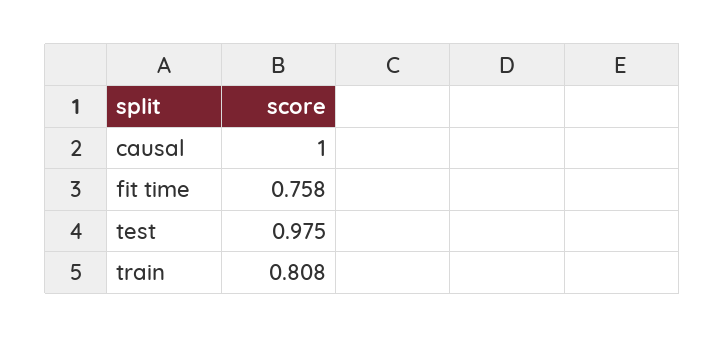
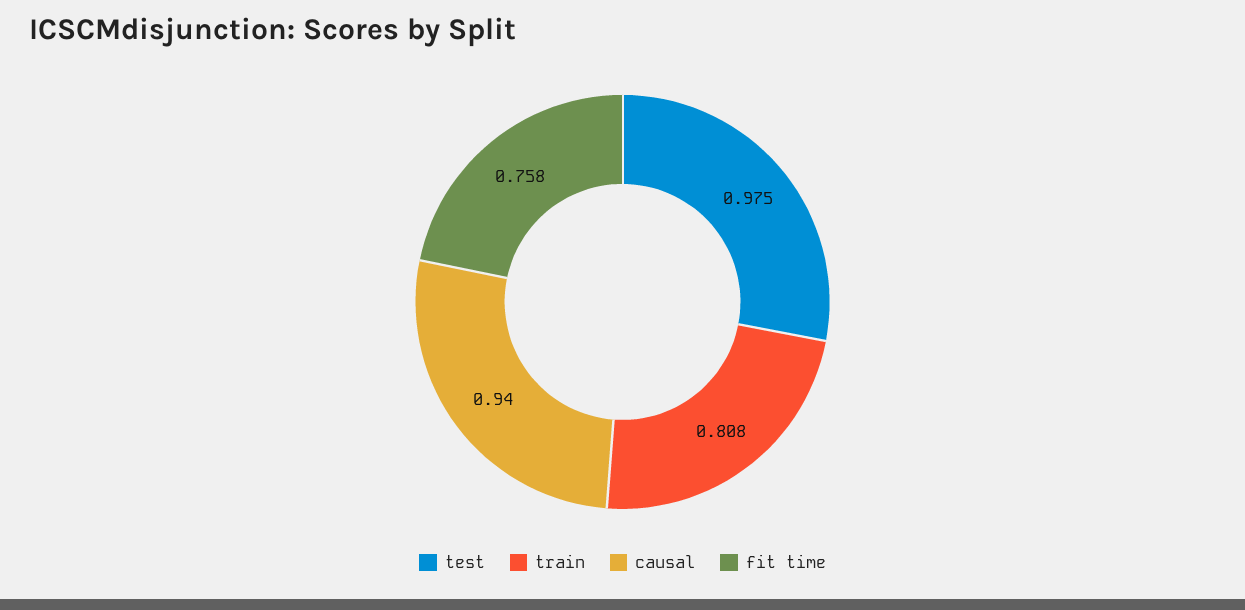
causal: 1 -> 0.94

